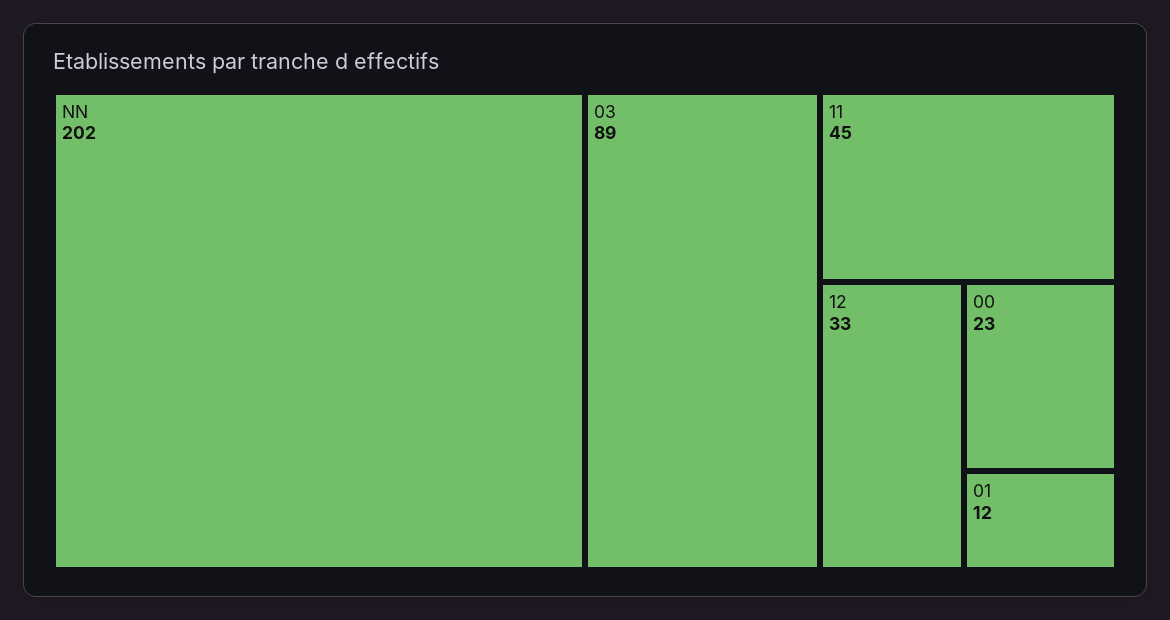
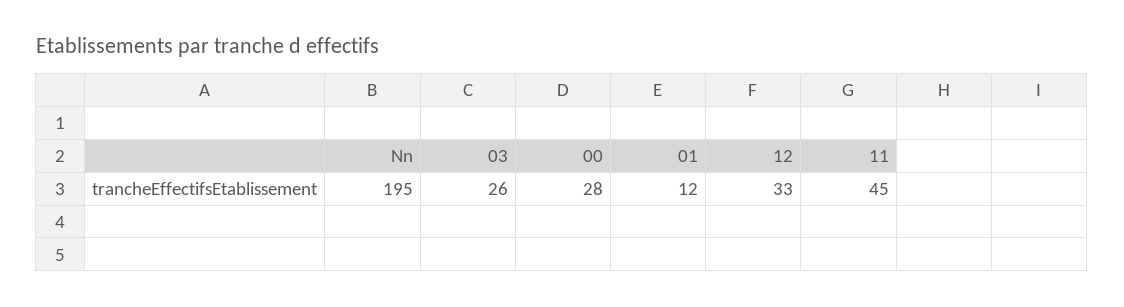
NN: 202 -> 195
03: 89 -> 26
00: 23 -> 28

